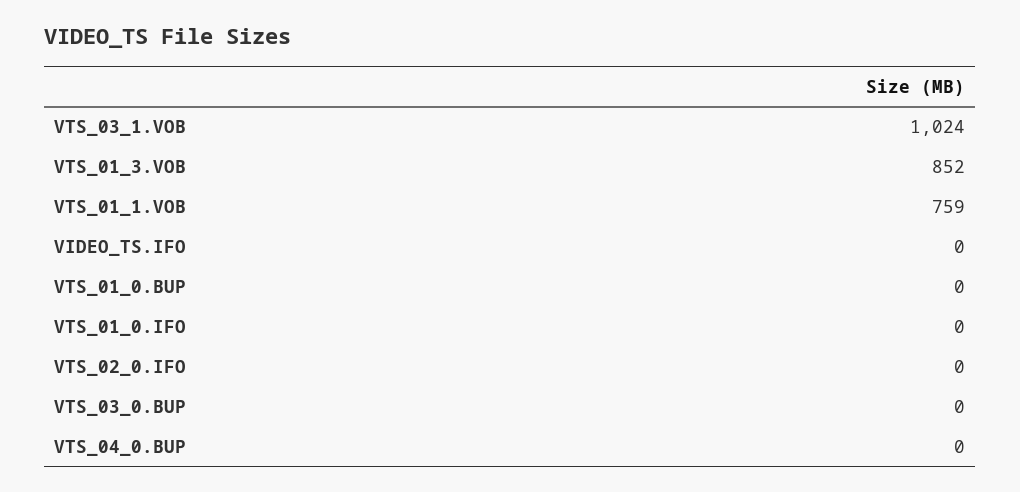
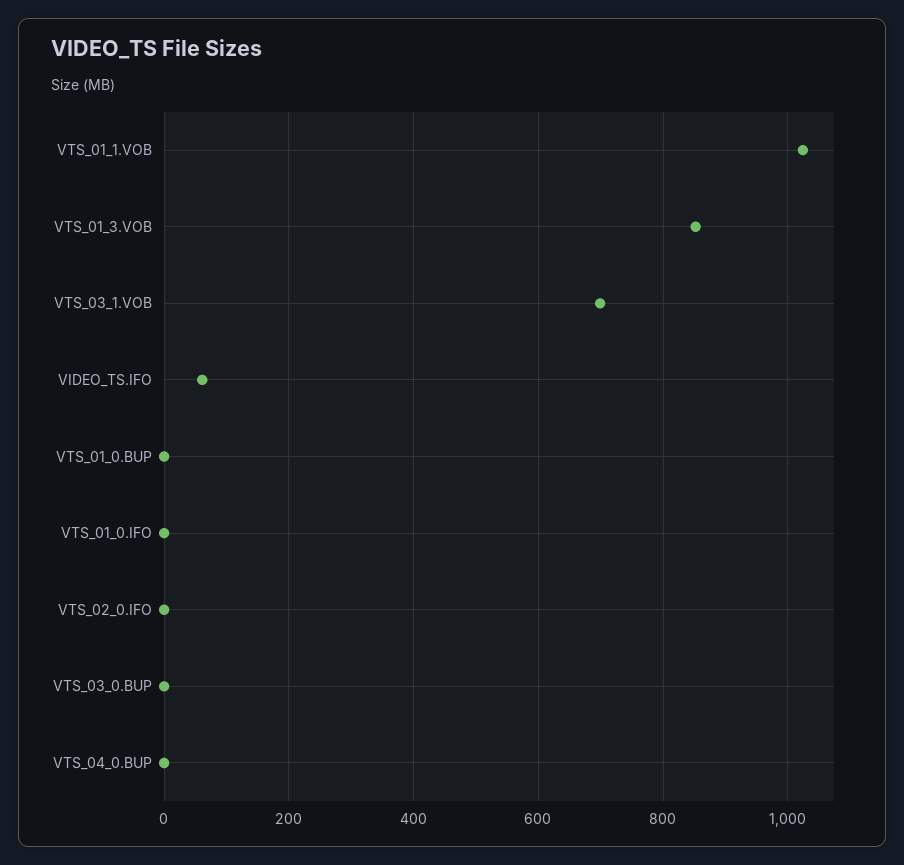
VTS_03_1.VOB: 1024 -> 700
VTS_01_1.VOB: 759 -> 1020
VIDEO_TS.IFO: 0 -> 60

